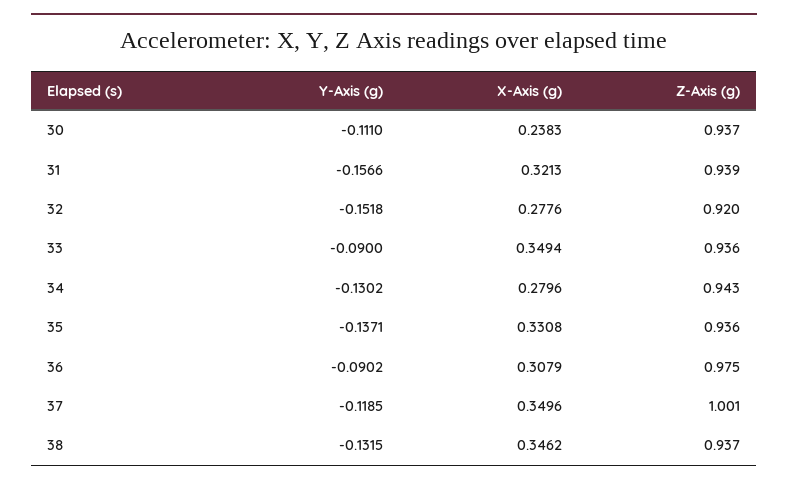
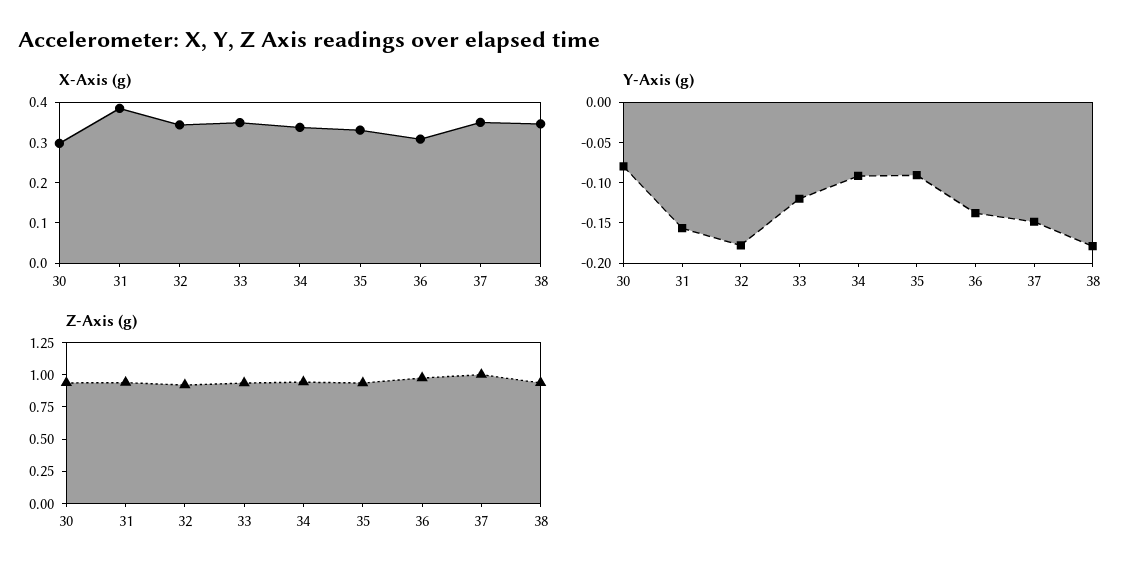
Y-Axis (g), 30: -0.111 -> -0.08
X-Axis (g), 30: 0.2383 -> 0.3
X-Axis (g), 31: 0.3213 -> 0.38
Y-Axis (g), 32: -0.1518 -> -0.18
X-Axis (g), 32: 0.2776 -> 0.34
Y-Axis (g), 33: -0.09 -> -0.12
Y-Axis (g), 34: -0.1302 -> -0.09
X-Axis (g), 34: 0.2796 -> 0.34
Y-Axis (g), 35: -0.1371 -> -0.09
Y-Axis (g), 36: -0.0902 -> -0.14
Y-Axis (g), 37: -0.1185 -> -0.15
Y-Axis (g), 38: -0.1315 -> -0.18

